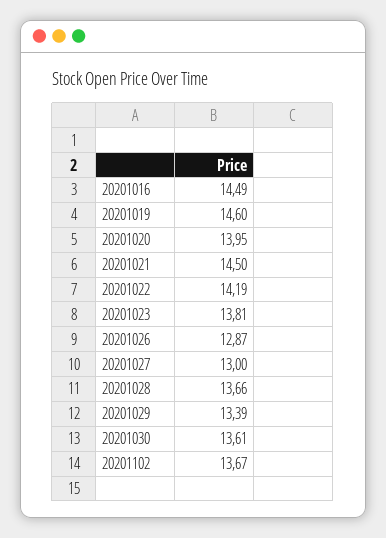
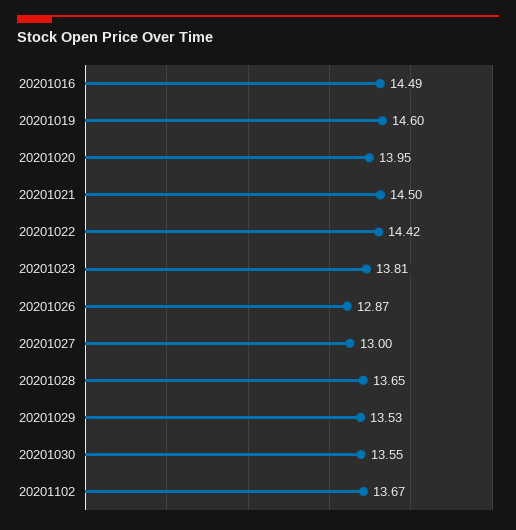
20201022: 14.19 -> 14.42
20201028: 13.66 -> 13.65
20201029: 13.39 -> 13.53
20201030: 13.61 -> 13.55

